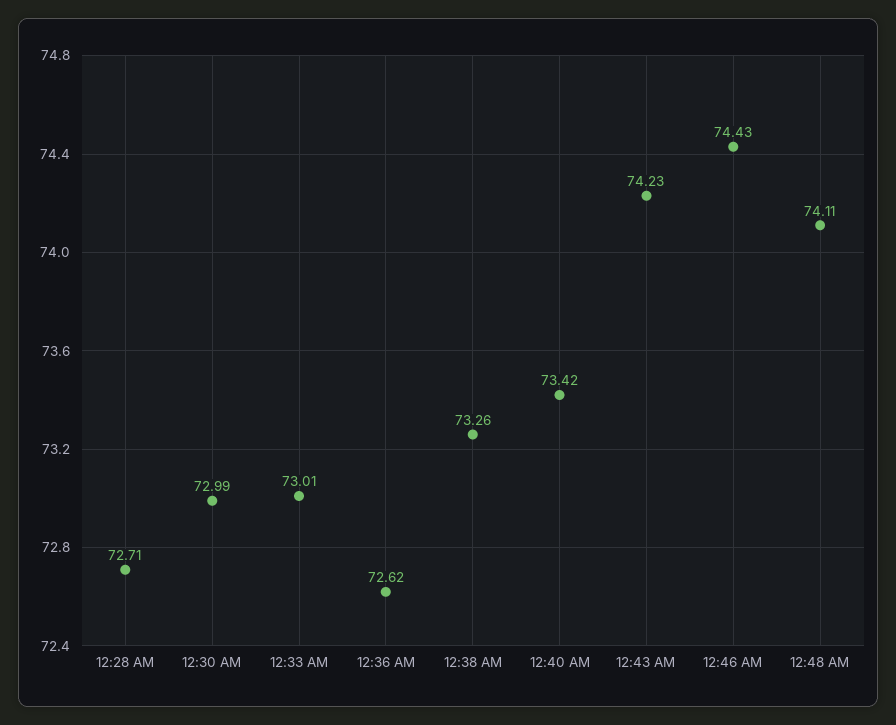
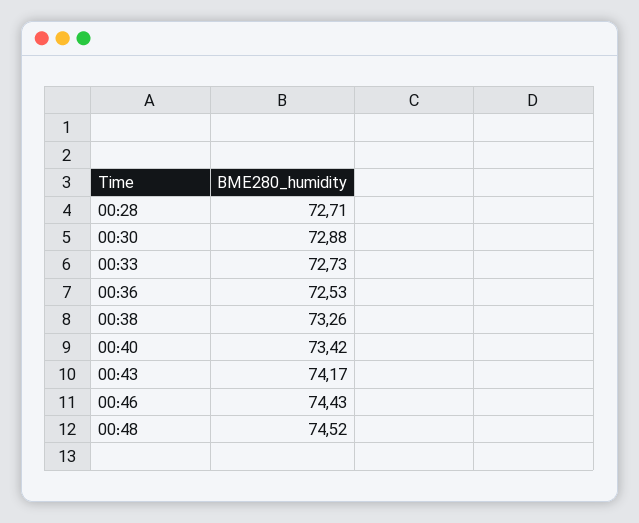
12:30 AM: 72.99 -> 72.88
12:33 AM: 73.01 -> 72.73
12:36 AM: 72.62 -> 72.53
12:43 AM: 74.23 -> 74.17
12:48 AM: 74.11 -> 74.52

